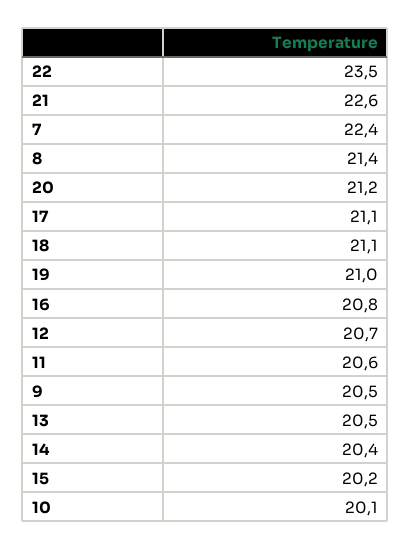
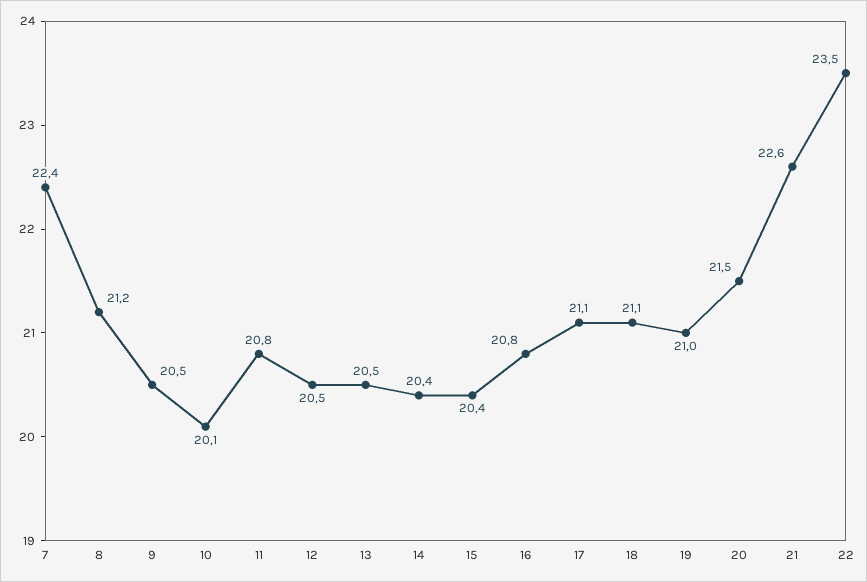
8: 21.4 -> 21.2
20: 21.2 -> 21.5
12: 20.7 -> 20.5
11: 20.6 -> 20.8
15: 20.2 -> 20.4

